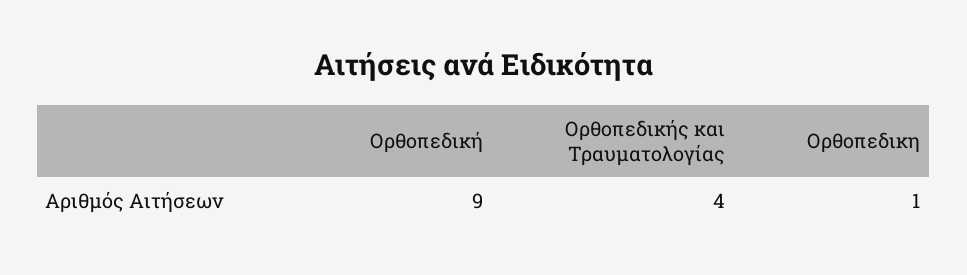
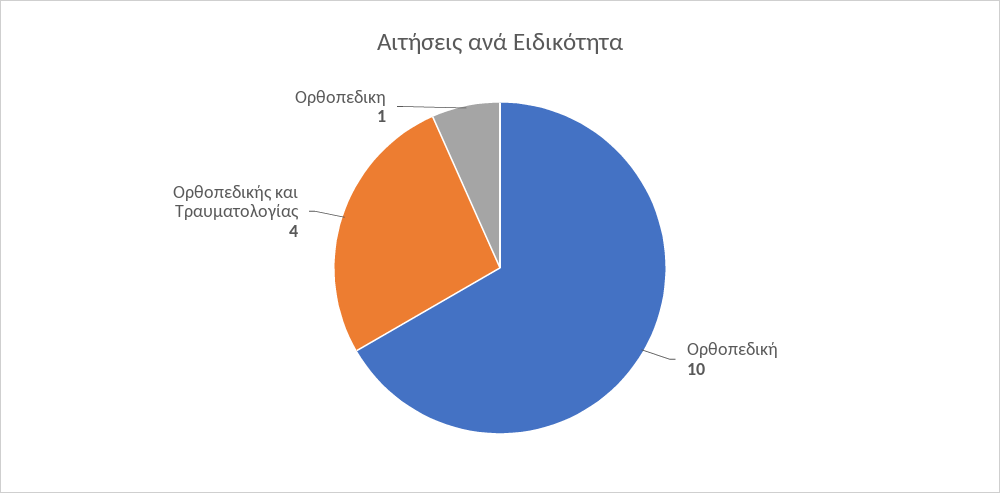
Ορθοπεδική: 9 -> 10

